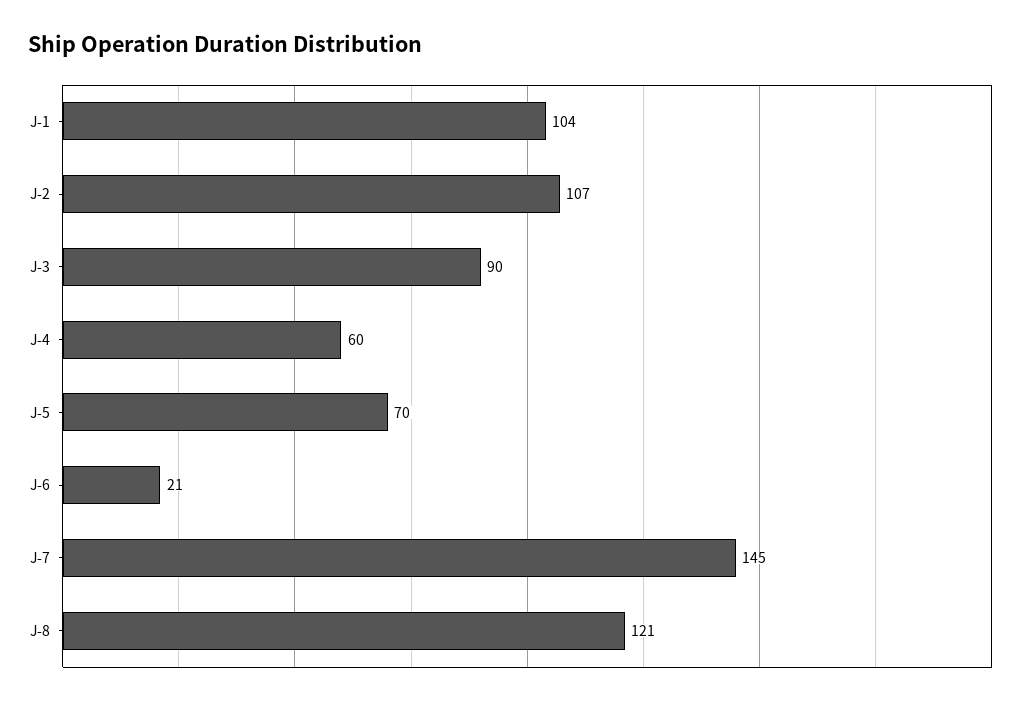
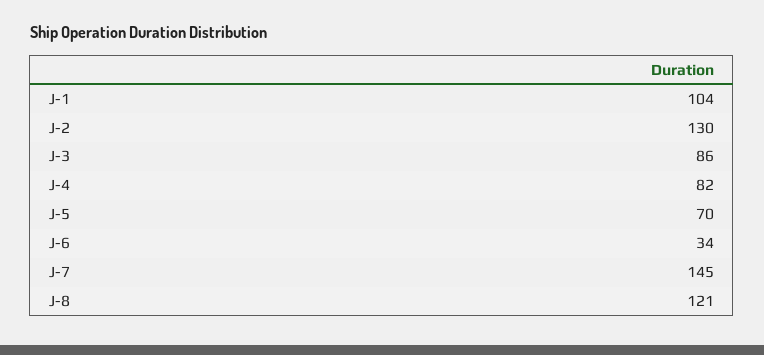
J-2: 107 -> 130
J-3: 90 -> 86
J-4: 60 -> 82
J-6: 21 -> 34

